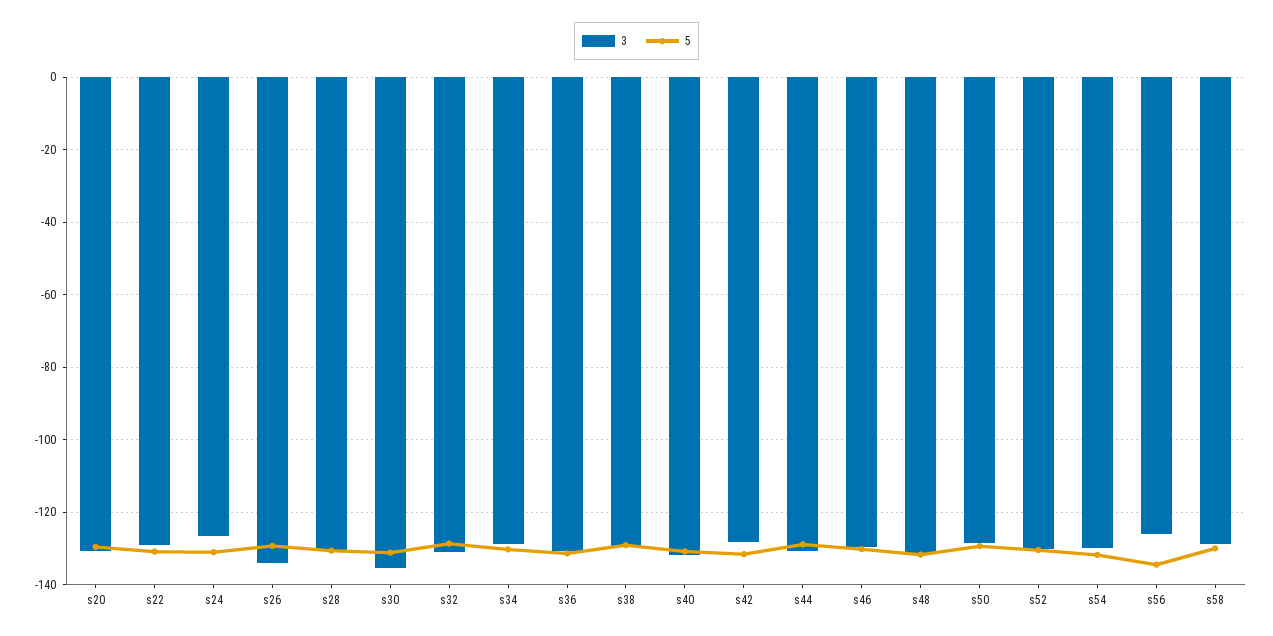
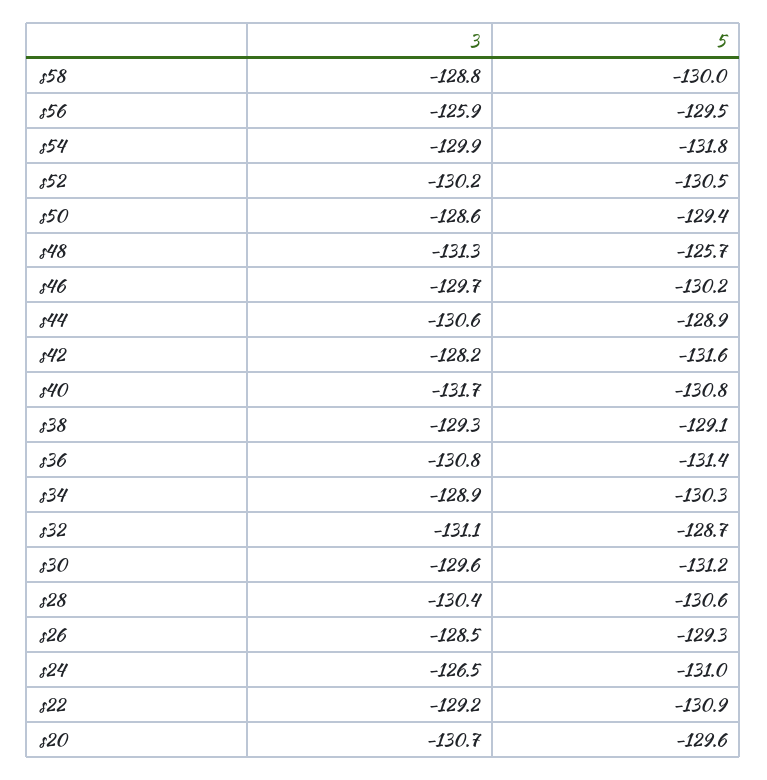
3, s26: -134 -> -128.5
3, s30: -136 -> -129.6
5, s48: -132 -> -125.7
5, s56: -134 -> -129.5

